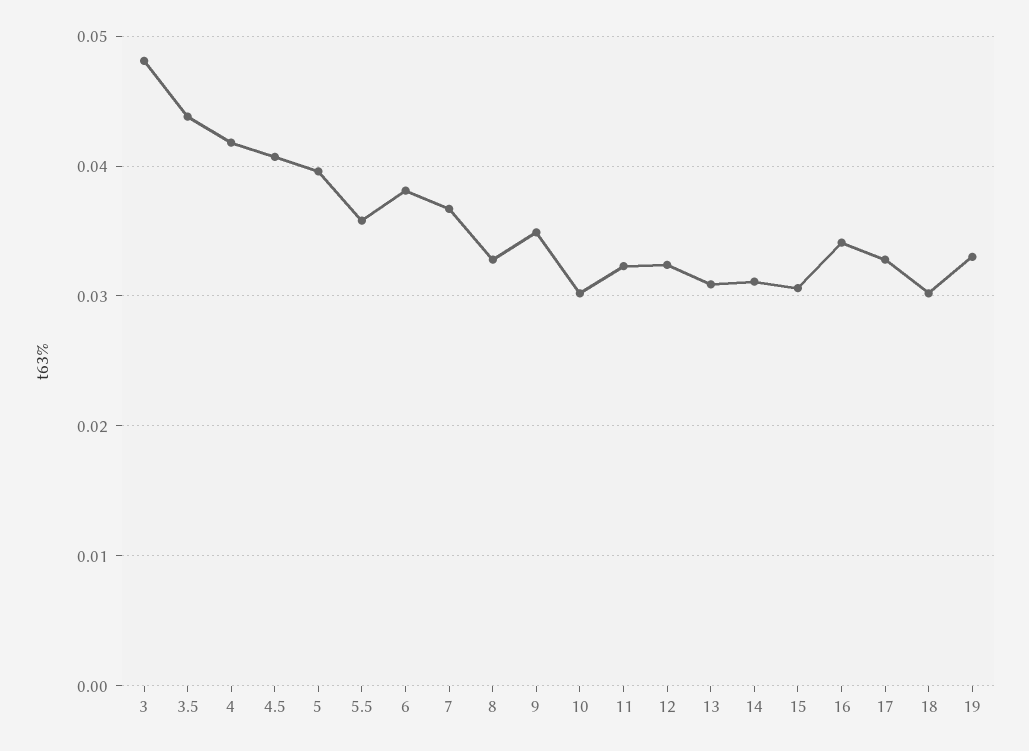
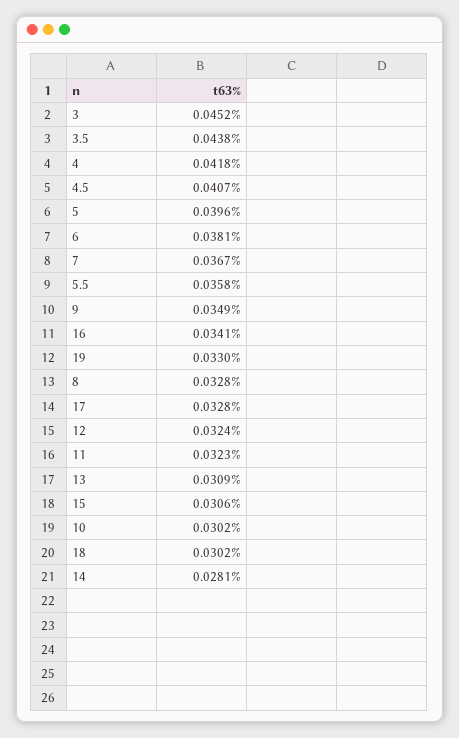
3: 0.048 -> 0.0452
14: 0.031 -> 0.0281

